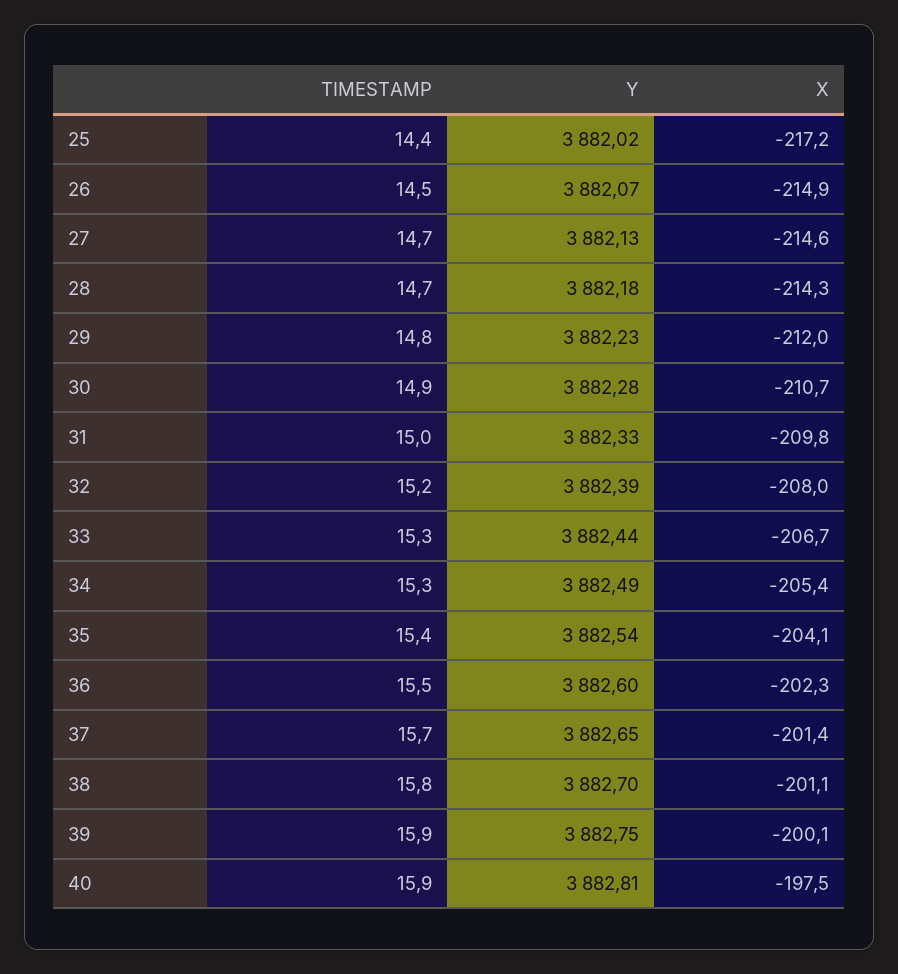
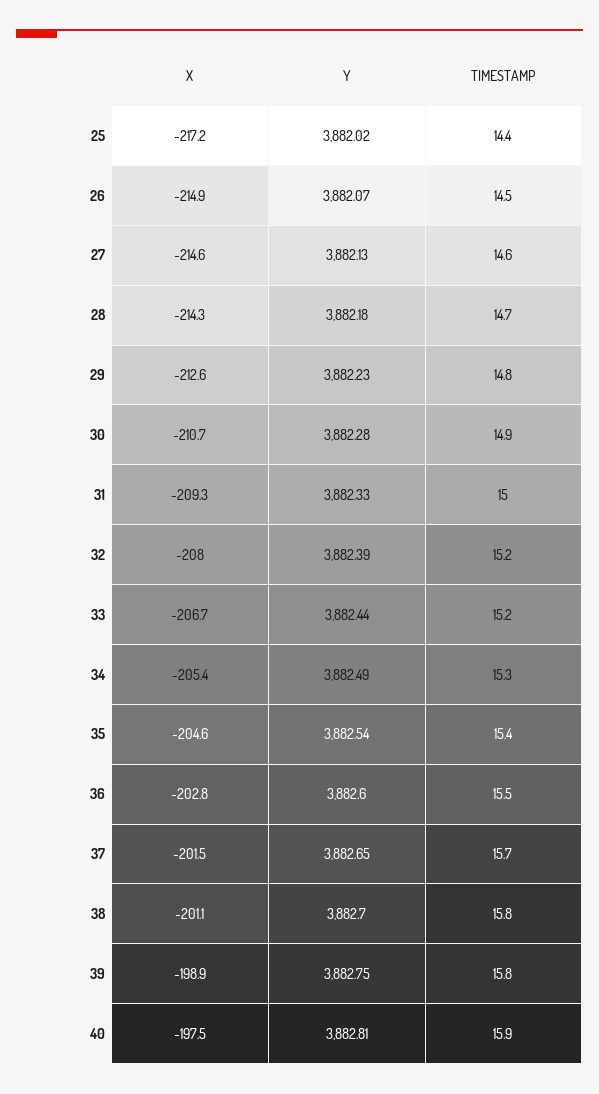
TIMESTAMP, 27: 14.7 -> 14.6
X, 29: -212 -> -212.6
X, 31: -209.8 -> -209.3
TIMESTAMP, 33: 15.3 -> 15.2
X, 35: -204.1 -> -204.6
X, 36: -202.3 -> -202.8
X, 37: -201.4 -> -201.5
TIMESTAMP, 39: 15.9 -> 15.8
X, 39: -200.1 -> -198.9

